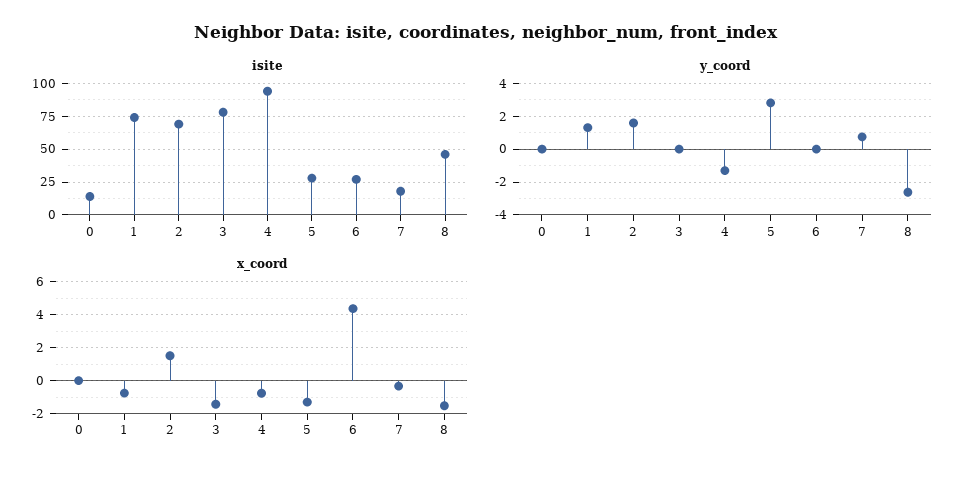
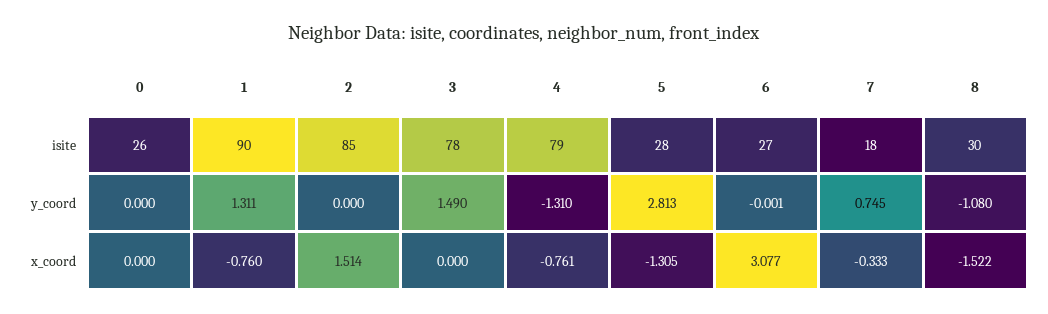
isite, 0: 15 -> 26
isite, 1: 75 -> 90
isite, 2: 70 -> 85
isite, 4: 95 -> 79
isite, 8: 45 -> 30
y_coord, 2: 1.5 -> 0
y_coord, 3: 0 -> 1.49
y_coord, 8: -2.5 -> -1.08
x_coord, 3: -1.5 -> 0
x_coord, 6: 4.5 -> 3.077

